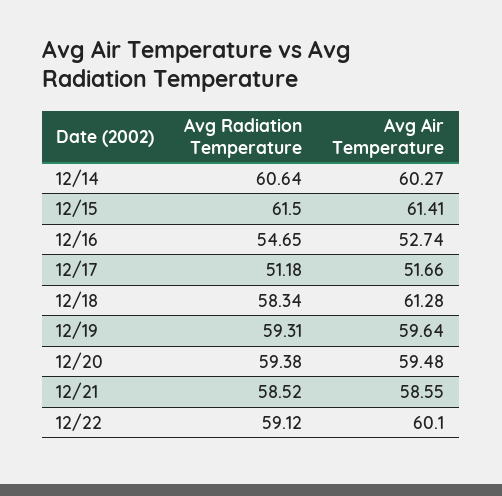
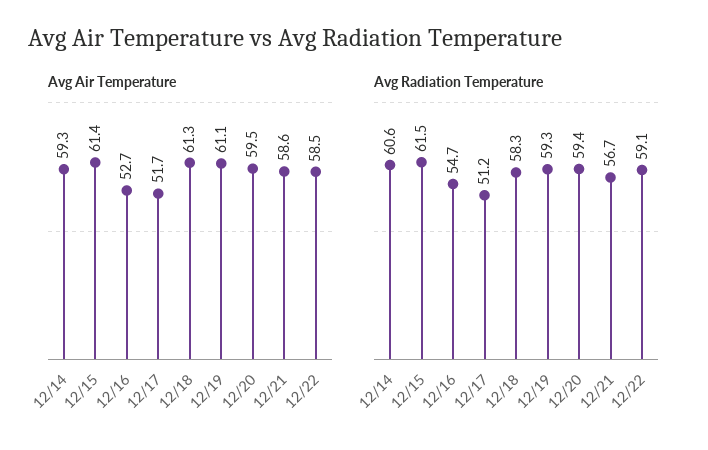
Avg Air Temperature, 12/14: 60.27 -> 59.3
Avg Air Temperature, 12/19: 59.64 -> 61.1
Avg Radiation Temperature, 12/21: 58.52 -> 56.7
Avg Air Temperature, 12/22: 60.1 -> 58.5

